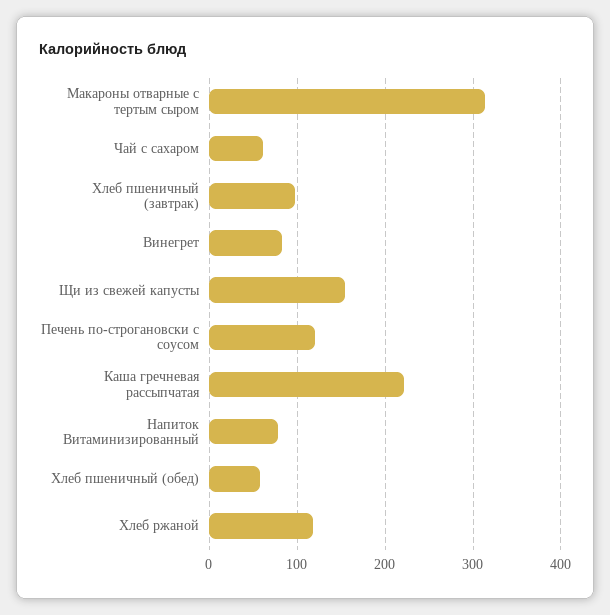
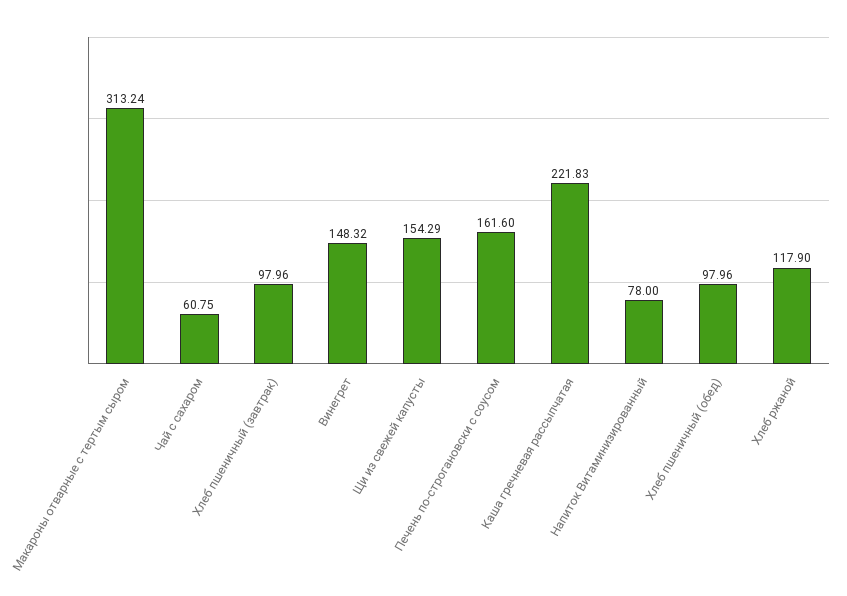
Винегрет: 80 -> 148.32
Печень по-строгановски с соусом: 120 -> 161.6
Хлеб пшеничный (обед): 60 -> 97.96

